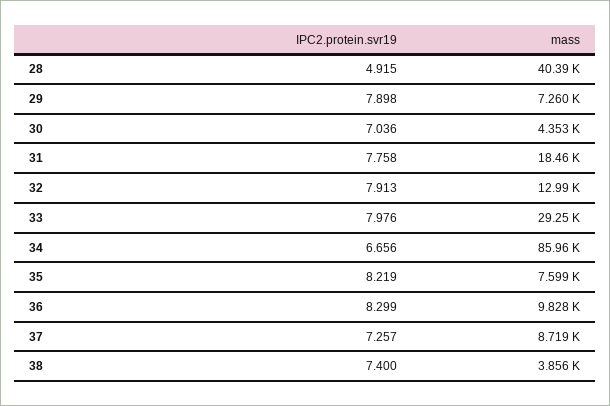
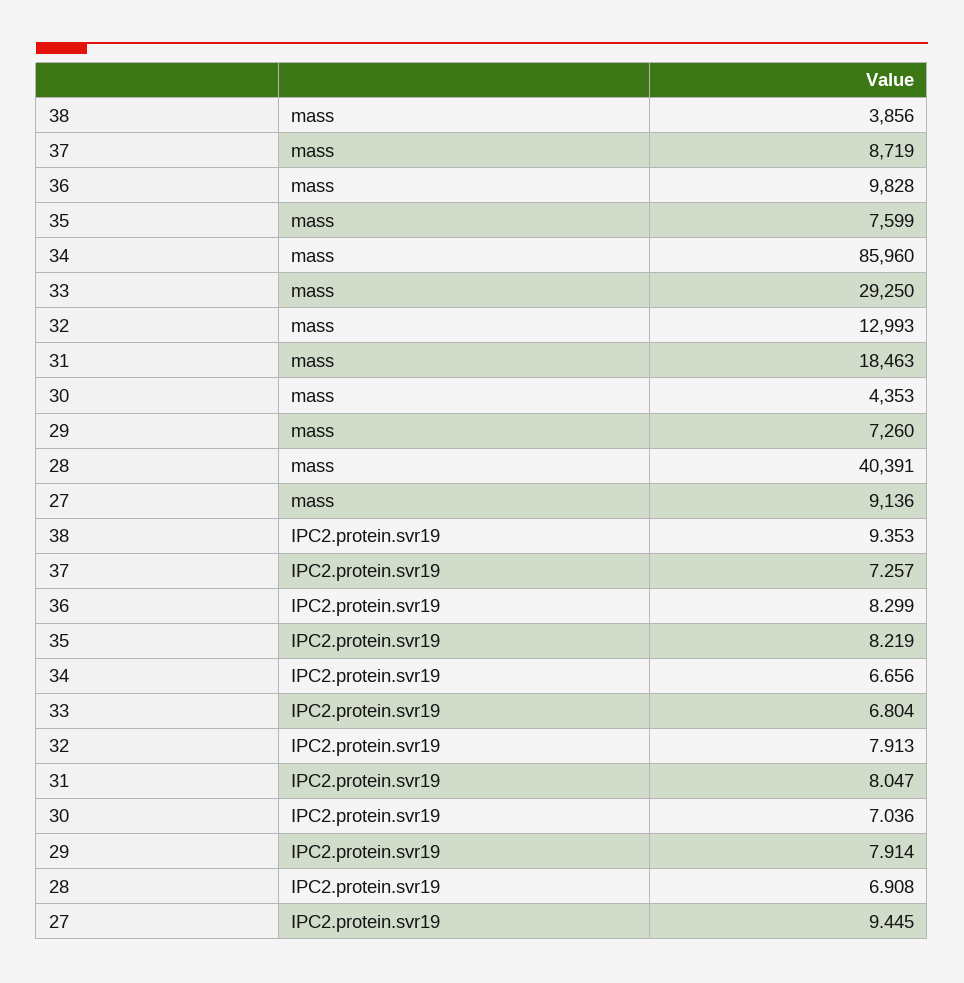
IPC2.protein.svr19, 28: 4.915 -> 6.908
IPC2.protein.svr19, 29: 7.898 -> 7.914
IPC2.protein.svr19, 31: 7.758 -> 8.047
IPC2.protein.svr19, 33: 7.976 -> 6.804
IPC2.protein.svr19, 38: 7.4 -> 9.353
mass, 27: none -> 9136
IPC2.protein.svr19, 27: none -> 9.445

